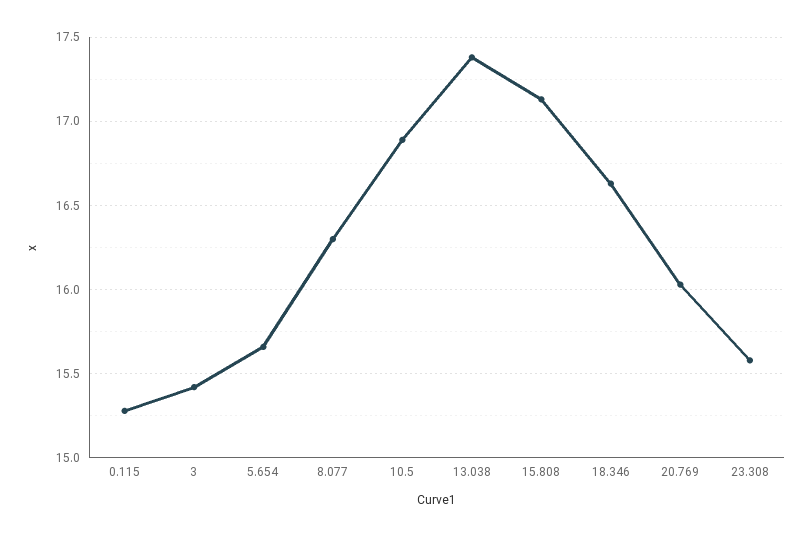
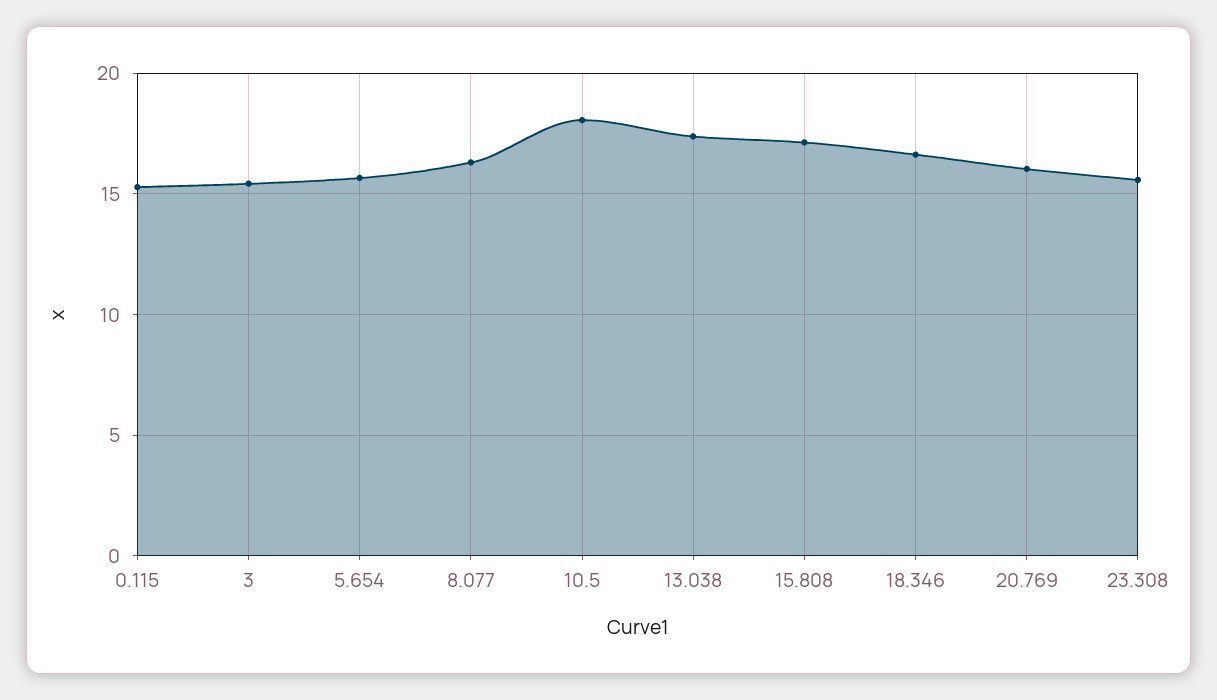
10.5: 16.9 -> 18

